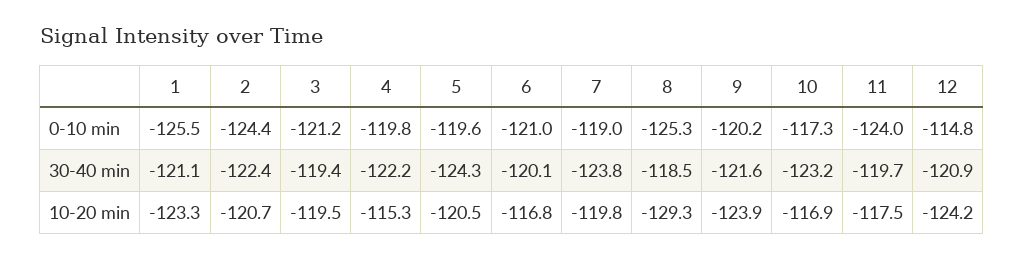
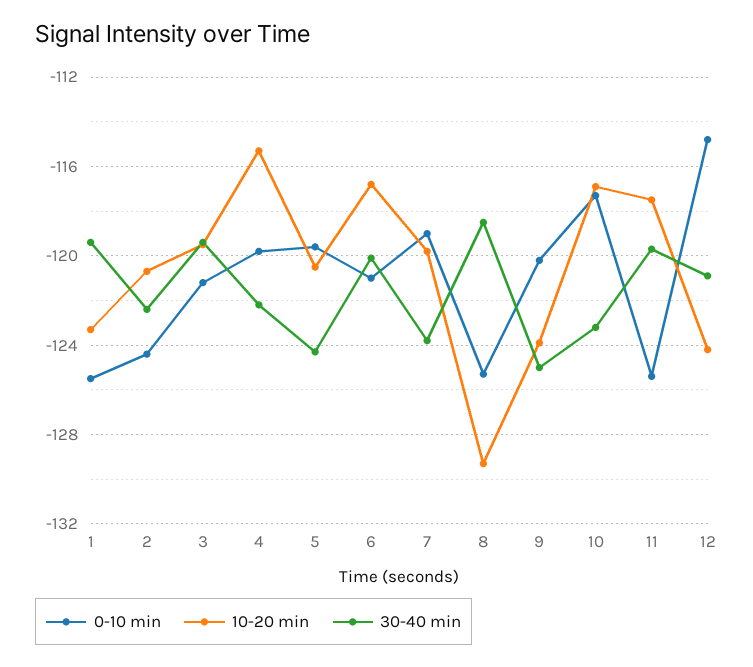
0-10 min, 11: -124 -> -125.5
30-40 min, 1: -121.1 -> -119.5
30-40 min, 9: -121.6 -> -125

